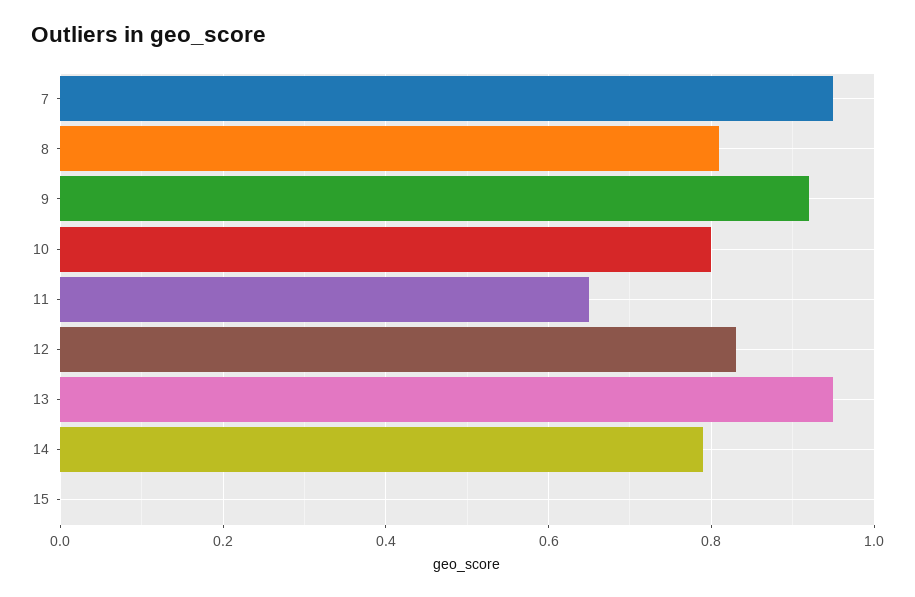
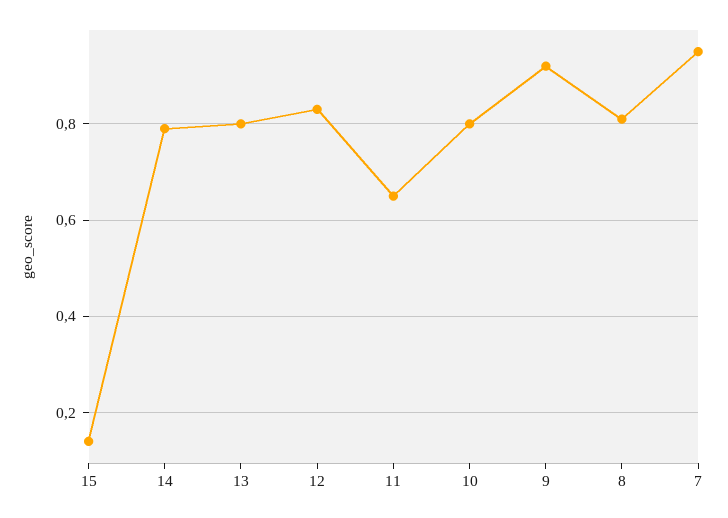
13: 0.95 -> 0.8
15: 0 -> 0.15

